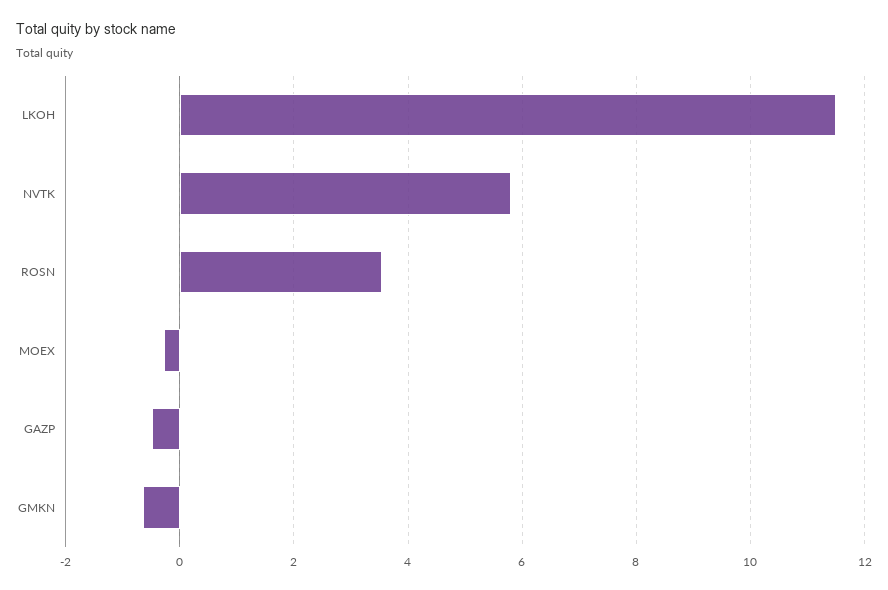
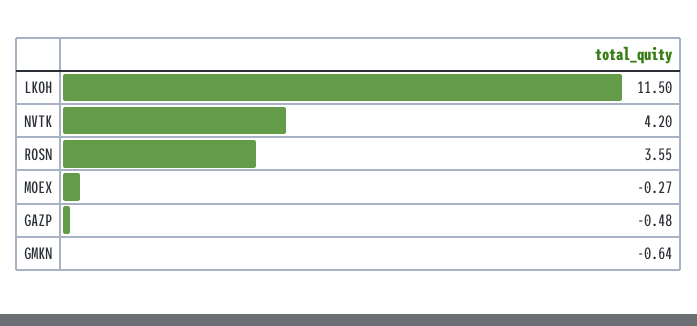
NVTK: 5.8 -> 4.2

